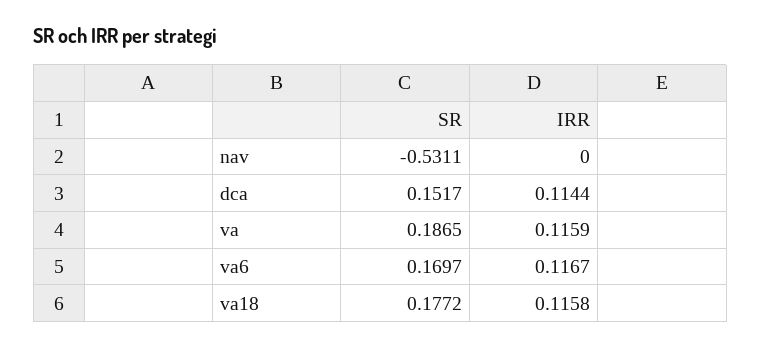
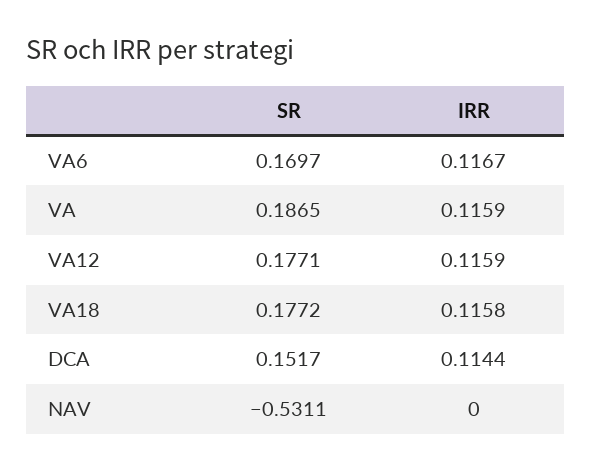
SR, VA12: none -> 0.1771
IRR, VA12: none -> 0.1159

